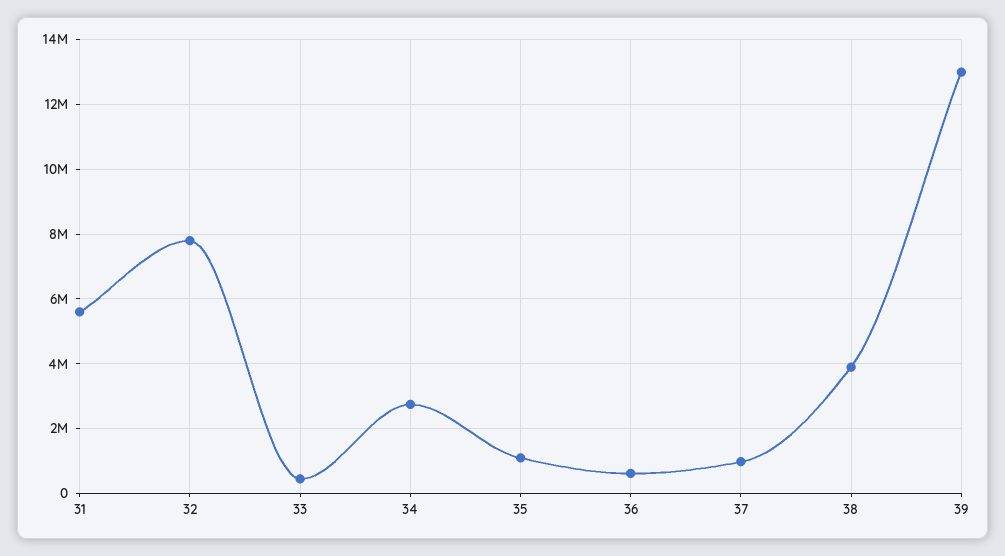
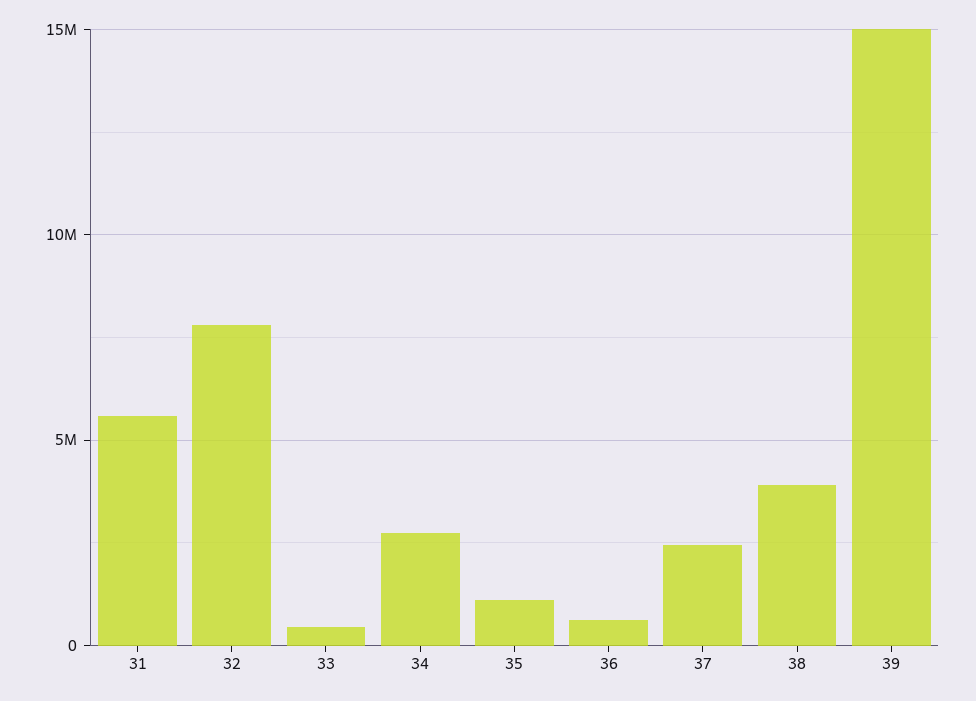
37: 1000000 -> 2500000
39: 13000000 -> 15000000

